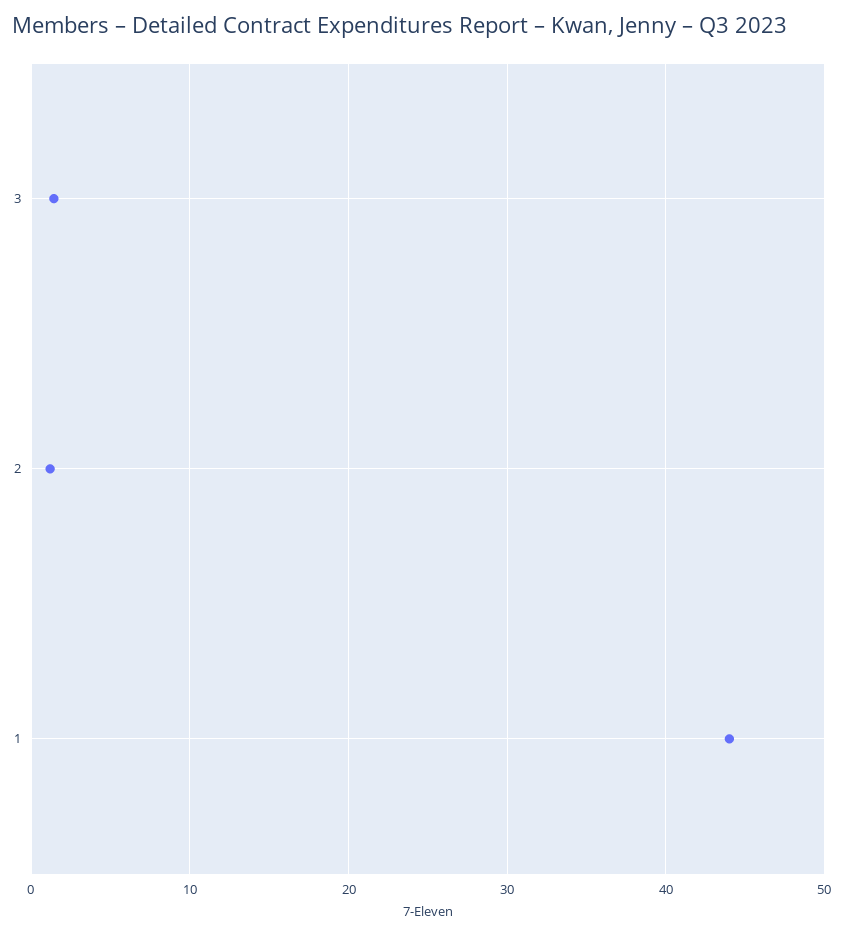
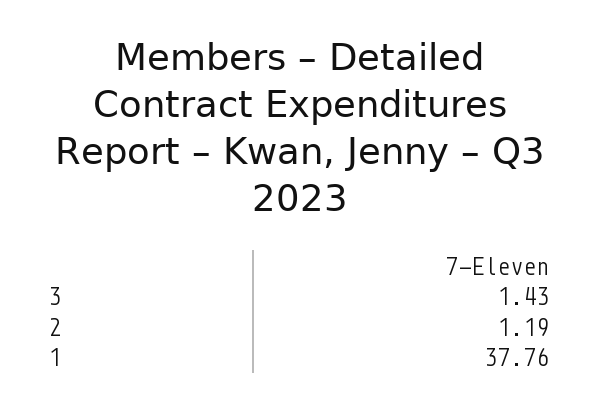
1: 44 -> 37.76

